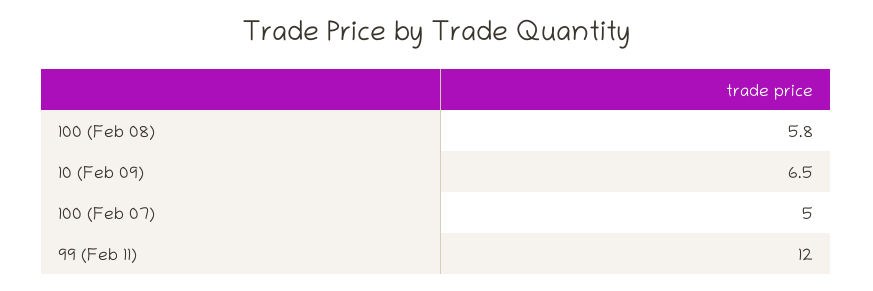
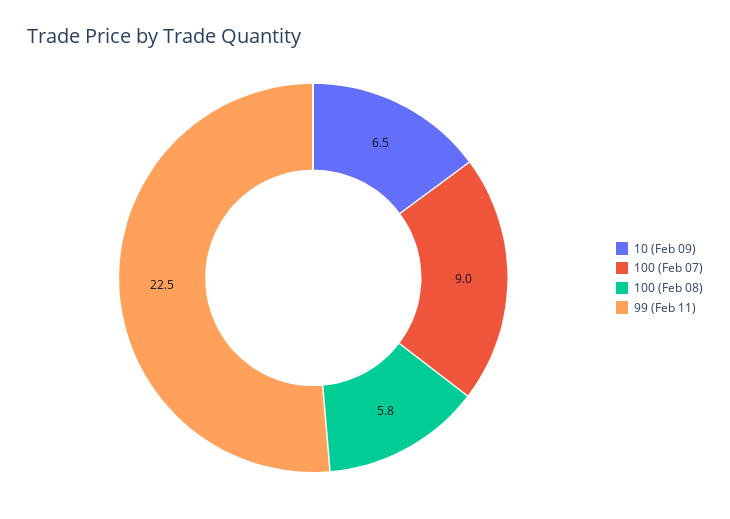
100 (Feb 07): 5 -> 9
99 (Feb 11): 12 -> 22.5

